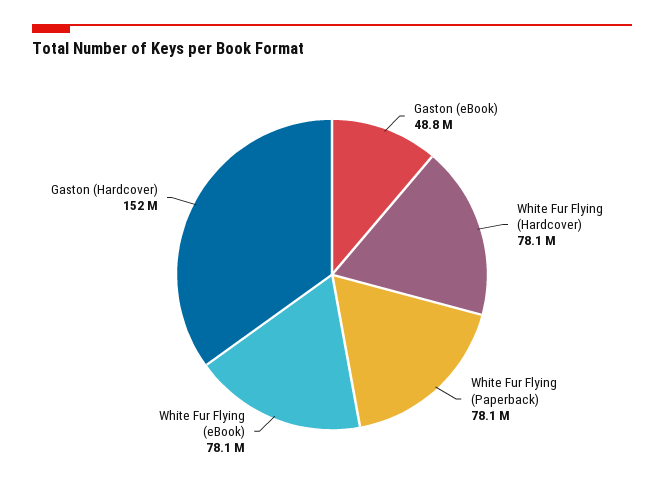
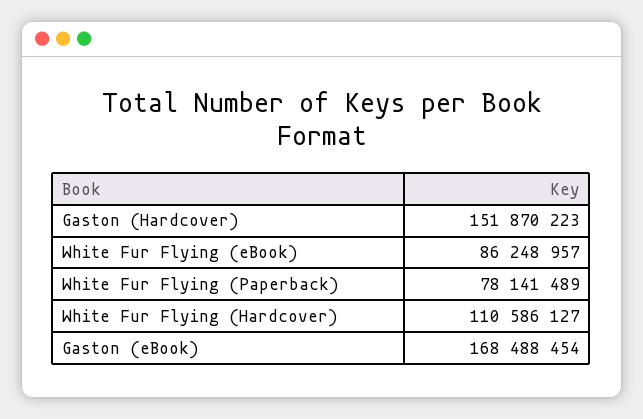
Gaston (eBook): 48800000 -> 168488454
White Fur Flying (Hardcover): 78100000 -> 110586127
White Fur Flying (eBook): 78100000 -> 86248957

